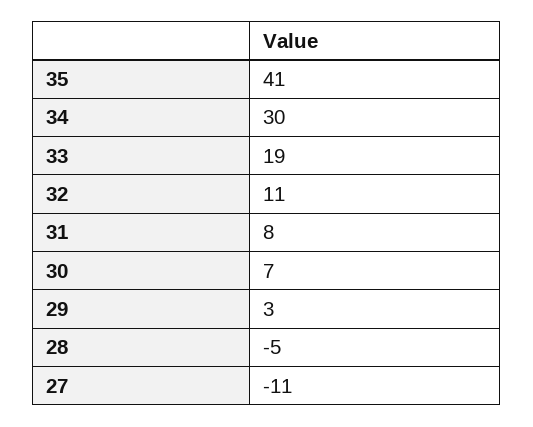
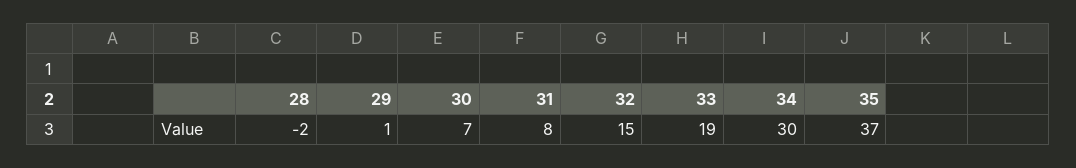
35: 41 -> 37
32: 11 -> 15
29: 3 -> 1
28: -5 -> -2
27: -11 -> none

